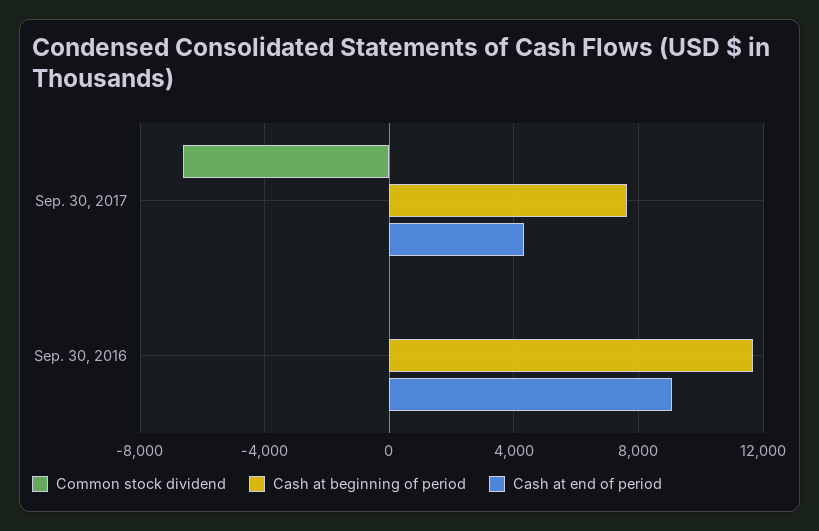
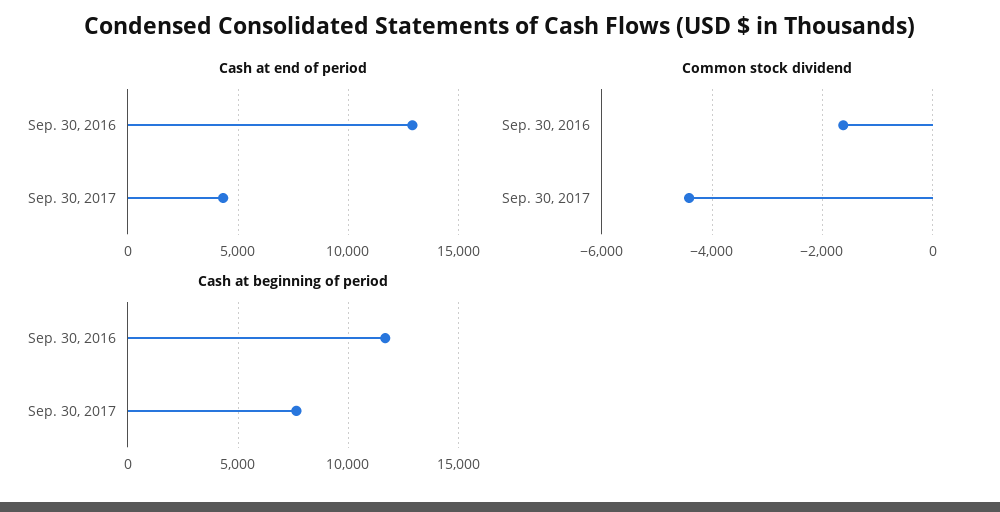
Common stock dividend, Sep. 30, 2017: -6500 -> -4400
Common stock dividend, Sep. 30, 2016: 0 -> -1600
Cash at end of period, Sep. 30, 2016: 9000 -> 13000

